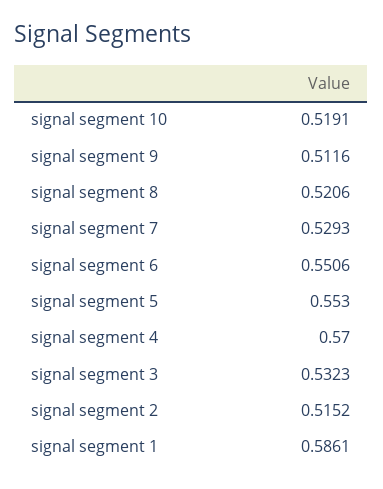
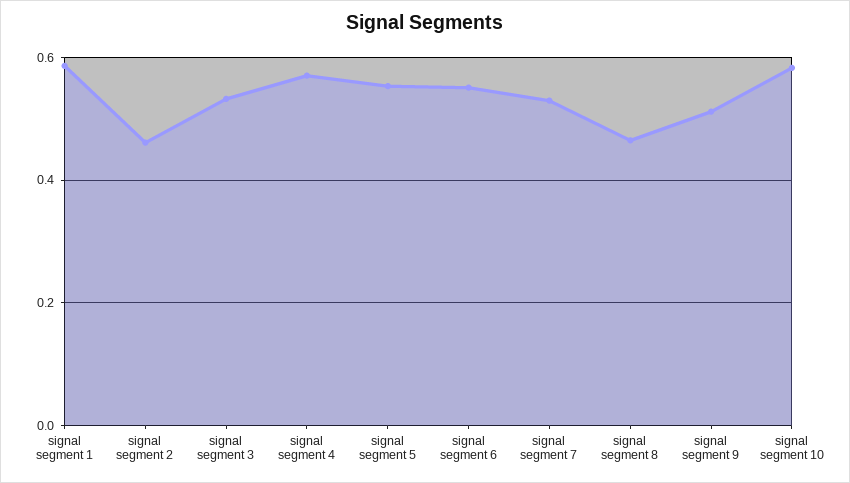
signal segment 10: 0.5191 -> 0.58
signal segment 8: 0.5206 -> 0.46
signal segment 2: 0.5152 -> 0.46

